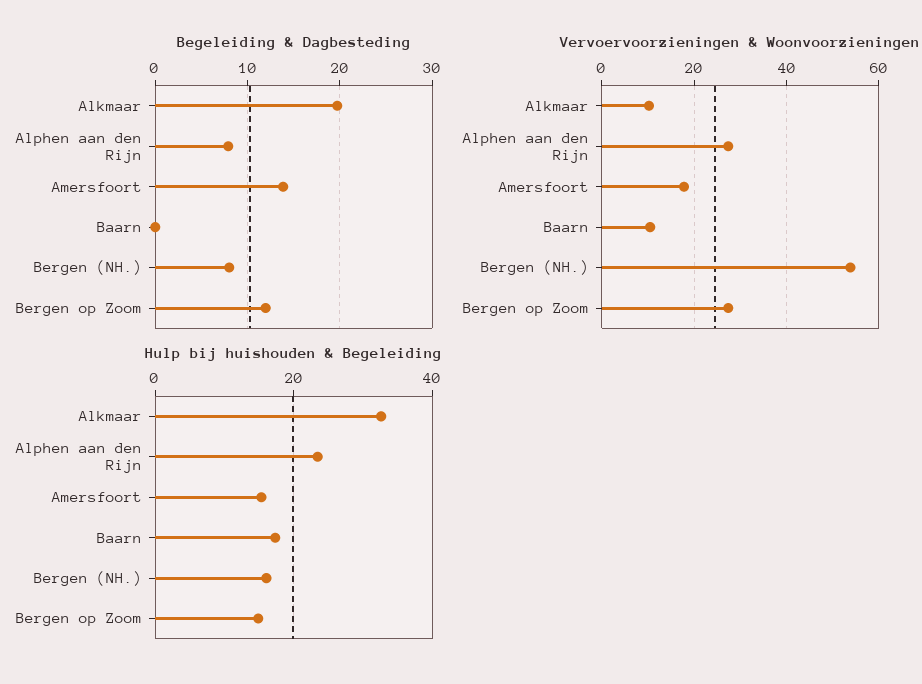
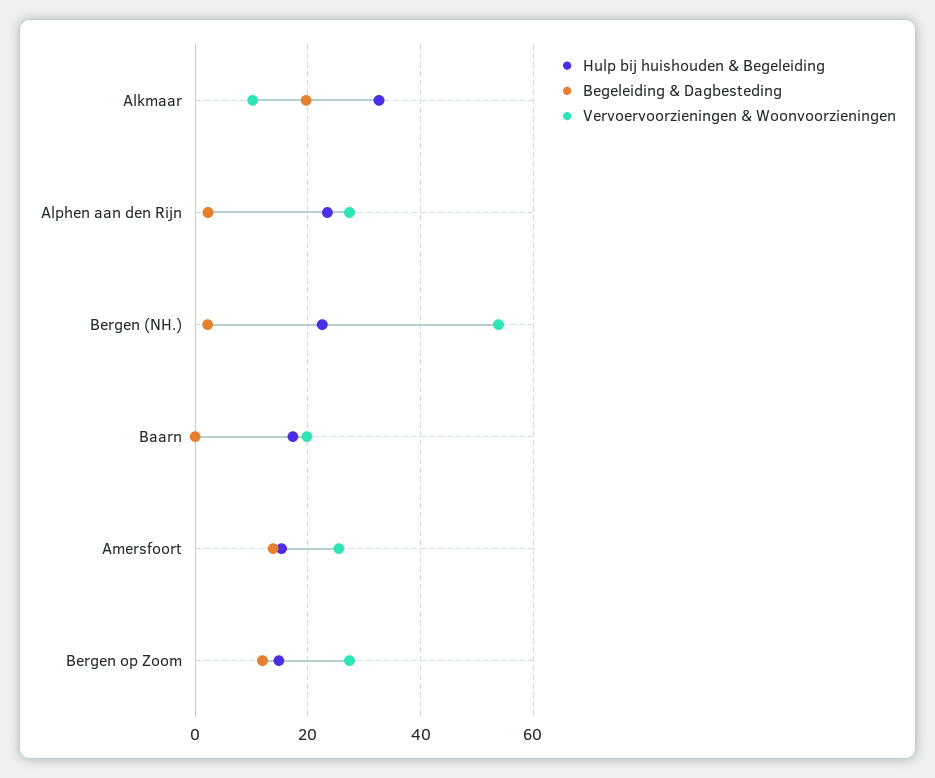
Begeleiding & Dagbesteding, Alphen aan den Rijn: 8 -> 2
Begeleiding & Dagbesteding, Bergen (NH.): 8 -> 2
Vervoervoorzieningen & Woonvoorzieningen, Amersfoort: 18 -> 26
Vervoervoorzieningen & Woonvoorzieningen, Baarn: 10 -> 20
Hulp bij huishouden & Begeleiding, Bergen (NH.): 16 -> 22

